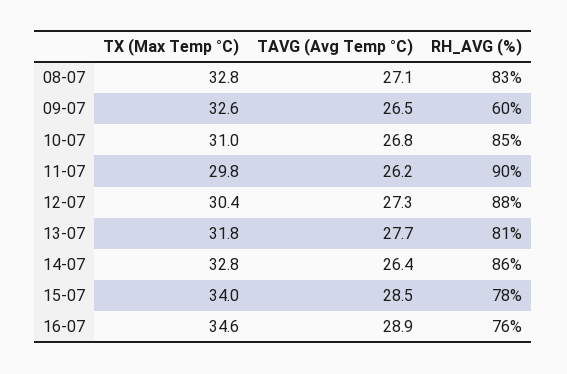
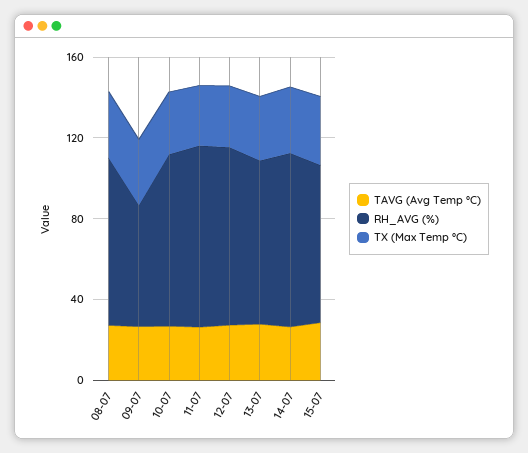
TX (Max Temp °C), 16-07: 34.6 -> none
TAVG (Avg Temp °C), 16-07: 28.9 -> none
RH_AVG (%), 16-07: 76 -> none

